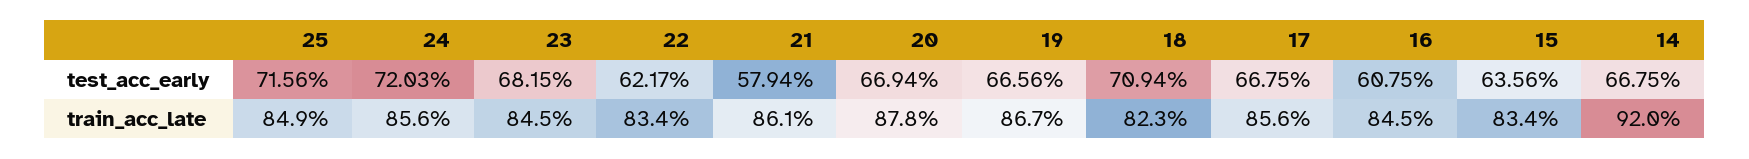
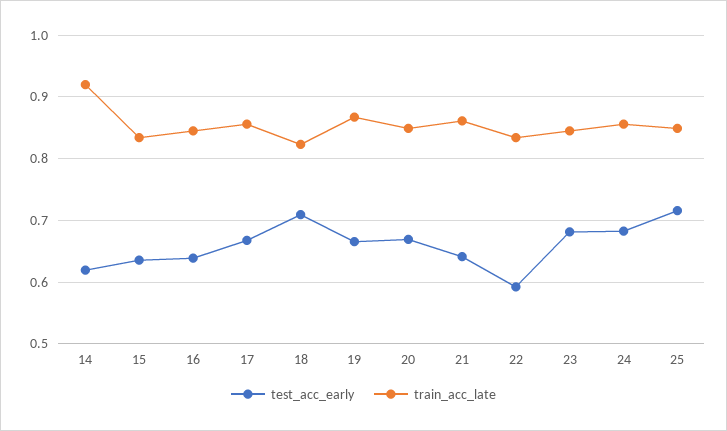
test_acc_early, 24: 0.7203 -> 0.68
test_acc_early, 22: 0.6217 -> 0.59
test_acc_early, 21: 0.5794 -> 0.64
test_acc_early, 16: 0.6075 -> 0.64
test_acc_early, 14: 0.6675 -> 0.62
train_acc_late, 20: 0.878 -> 0.85

